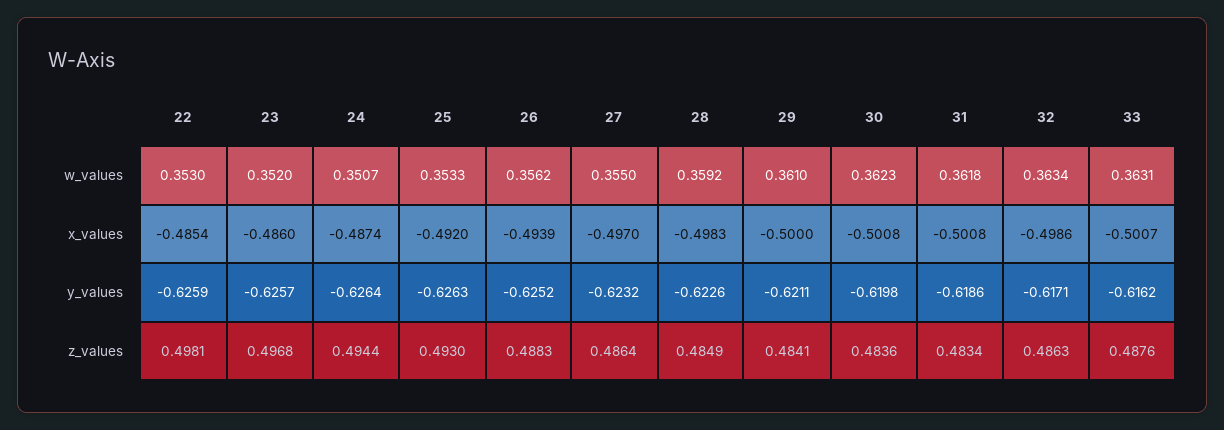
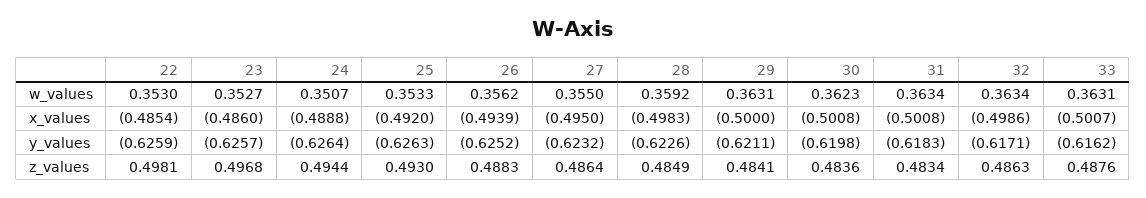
23, w_values: 0.352 -> 0.3527
29, w_values: 0.361 -> 0.3631
31, w_values: 0.3618 -> 0.3634
24, x_values: -0.4874 -> -0.4888
27, x_values: -0.497 -> -0.495
31, y_values: -0.6186 -> -0.6183

